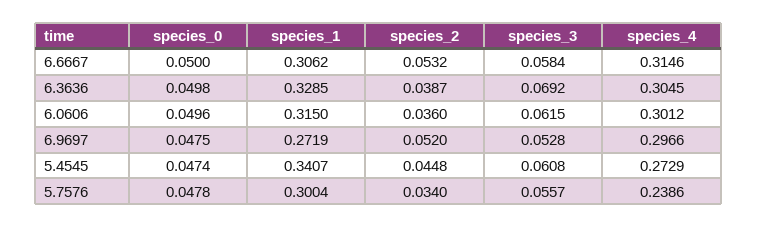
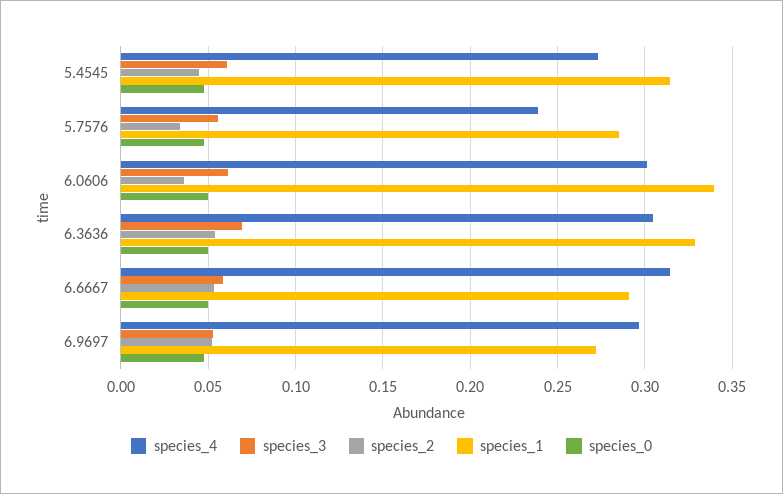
species_1, 6.6667: 0.3062 -> 0.29
species_2, 6.3636: 0.0387 -> 0.055
species_1, 6.0606: 0.315 -> 0.34
species_1, 5.4545: 0.3407 -> 0.315
species_1, 5.7576: 0.3004 -> 0.285

